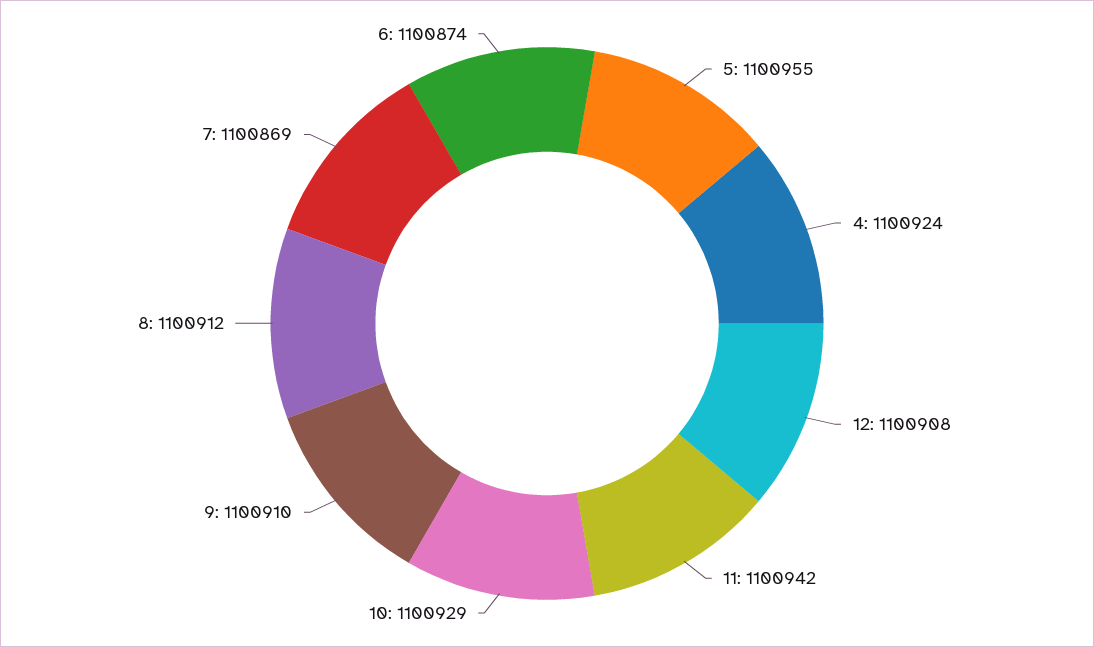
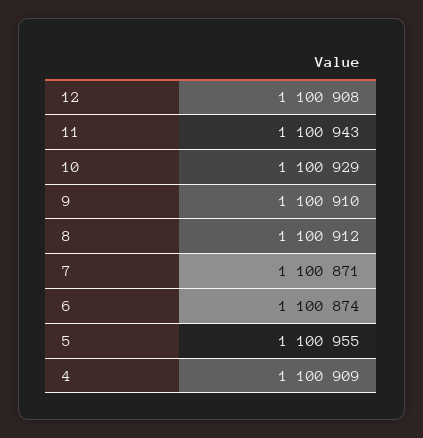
4: 1100924 -> 1100909
11: 1100942 -> 1100943
7: 1100869 -> 1100871

